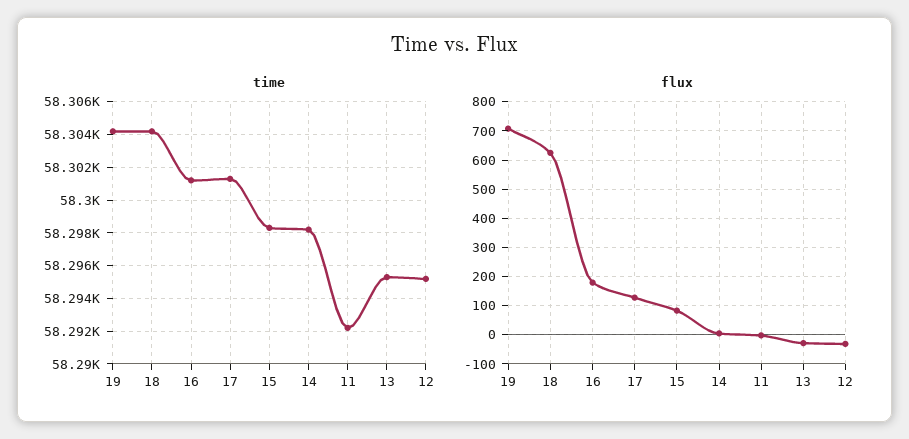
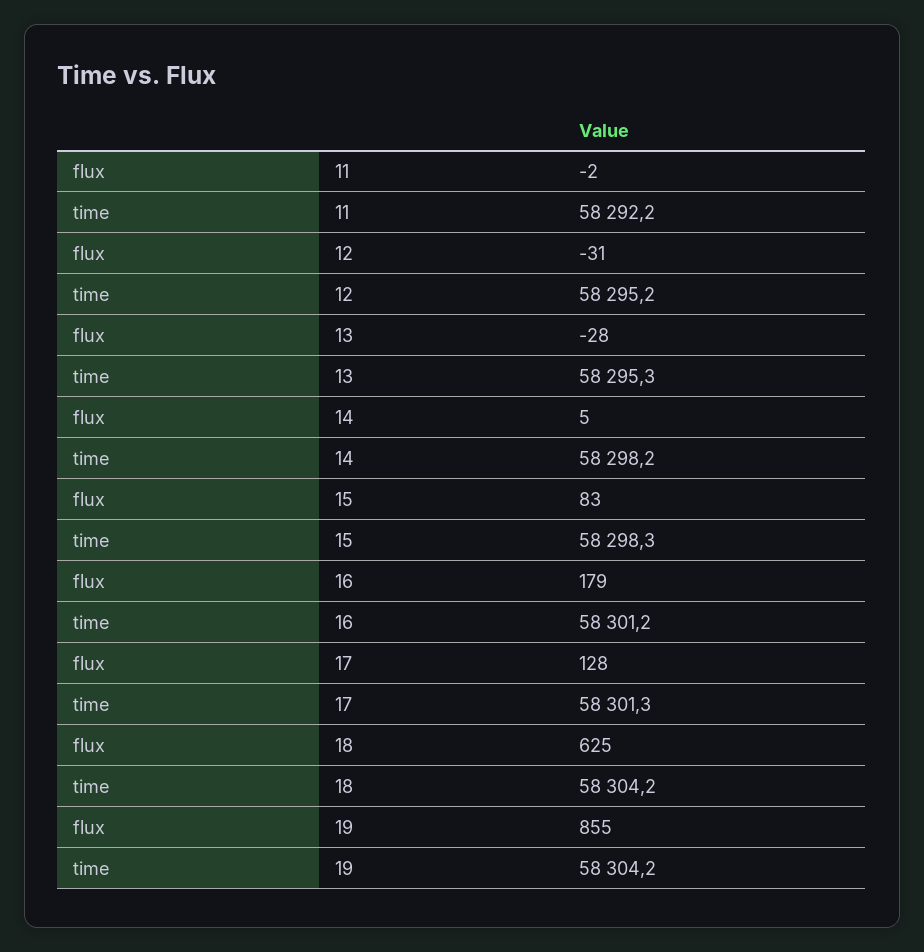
flux, 19: 700 -> 855

